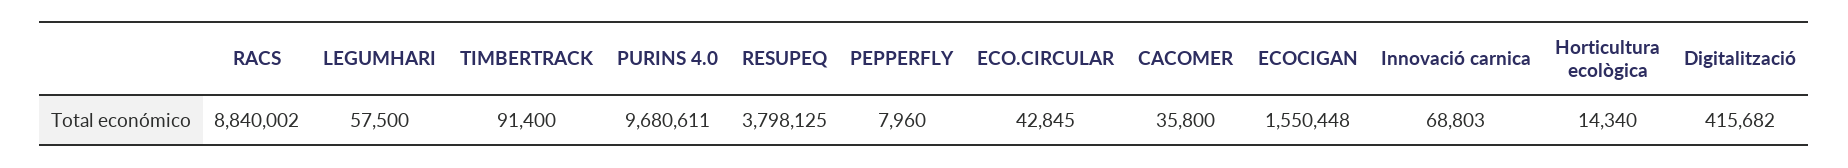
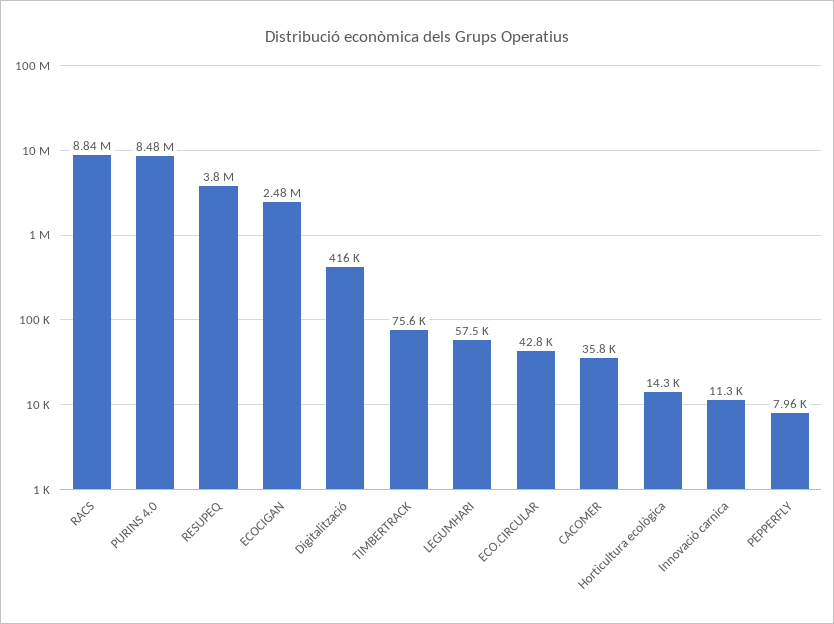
TIMBERTRACK: 91400 -> 75600
PURINS 4.0: 9680611 -> 8480000
ECOCIGAN: 1550448 -> 2480000
Innovació carnica: 68803 -> 11300

